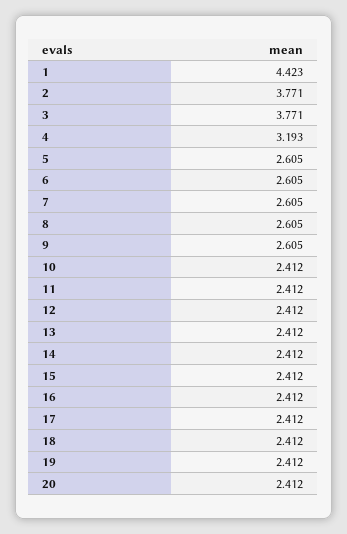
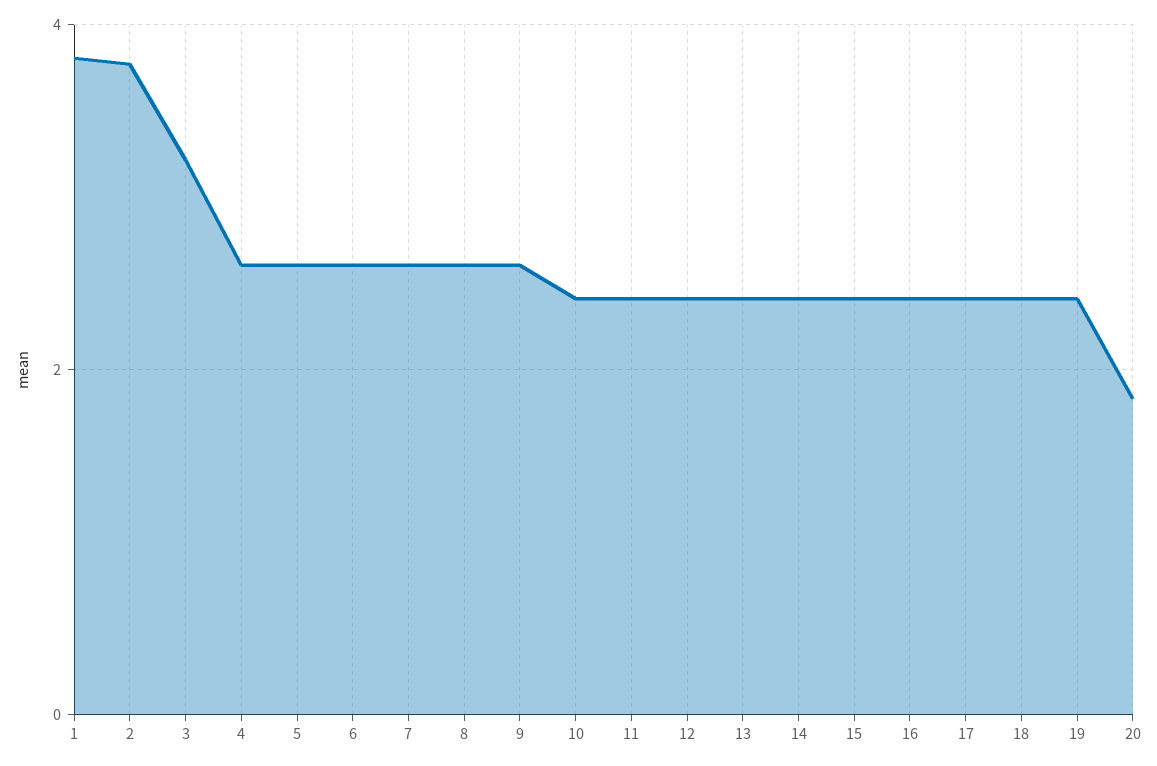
1: 4.423 -> 3.8
3: 3.771 -> 3.2
4: 3.193 -> 2.6
20: 2.412 -> 1.8

